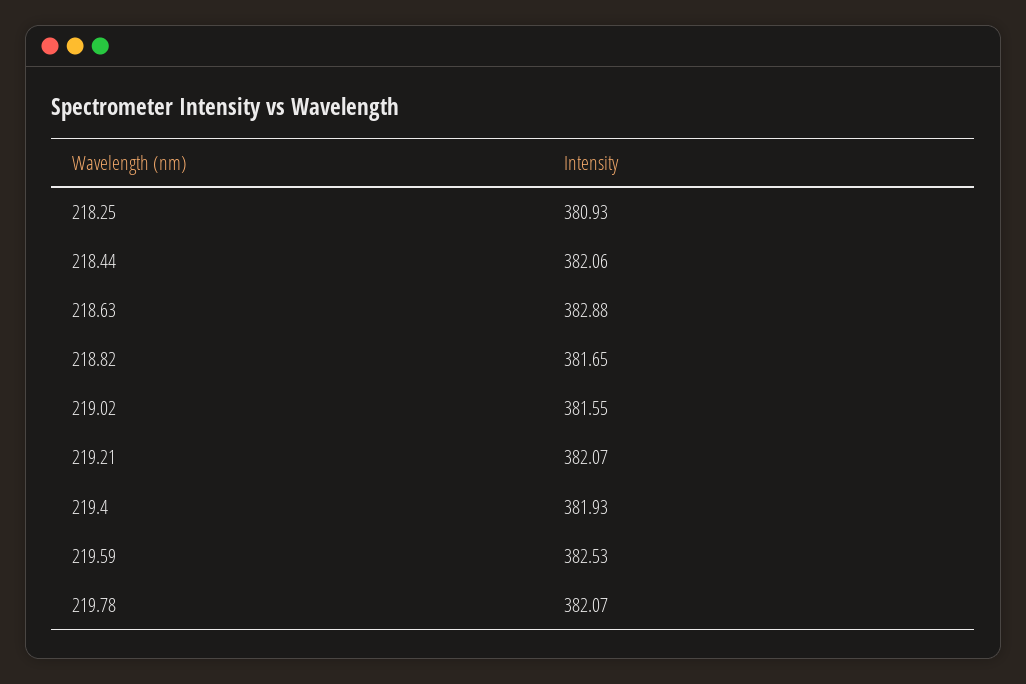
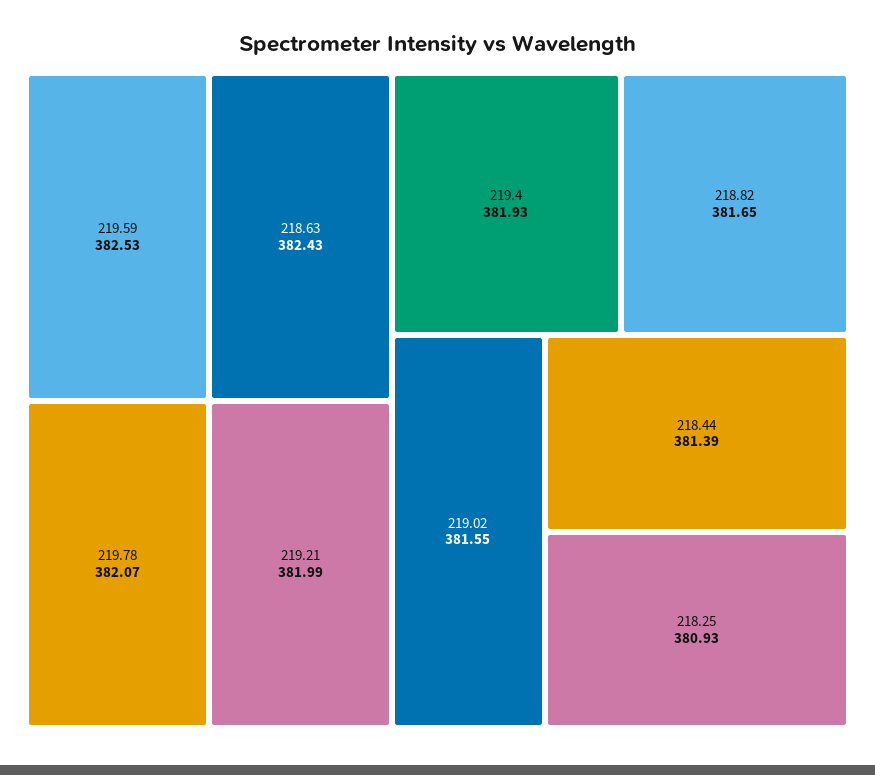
218.44: 382.06 -> 381.39
218.63: 382.88 -> 382.43
219.21: 382.07 -> 381.99

